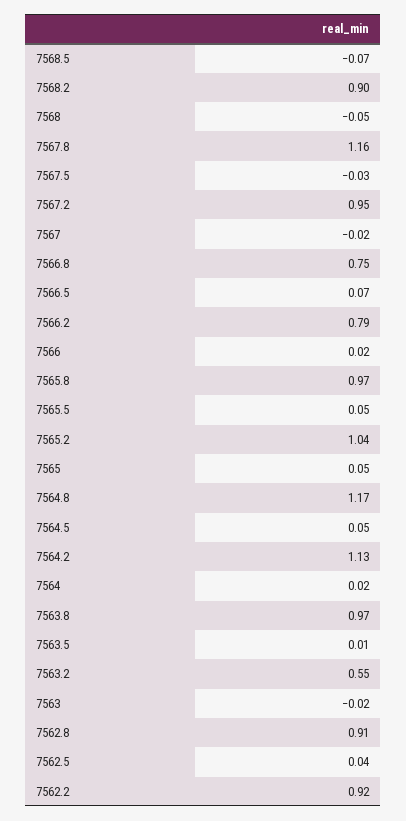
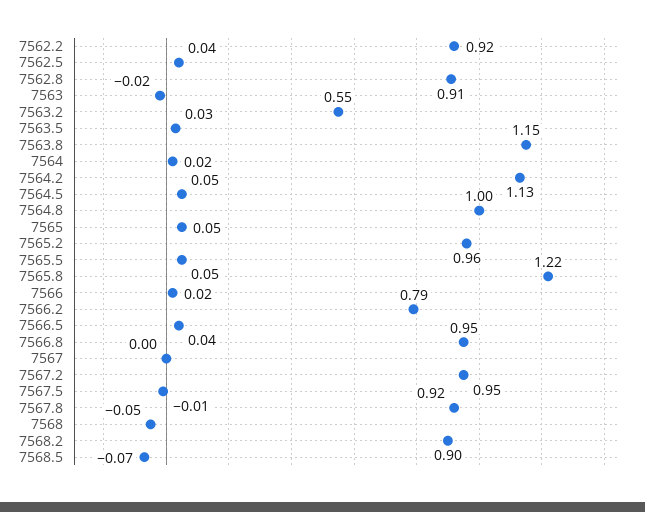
7567.8: 1.16 -> 0.92
7567.5: -0.03 -> -0.01
7567: -0.02 -> 0
7566.8: 0.75 -> 0.95
7566.5: 0.07 -> 0.04
7565.8: 0.97 -> 1.22
7565.2: 1.04 -> 0.96
7564.8: 1.17 -> 1
7563.8: 0.97 -> 1.15
7563.5: 0.01 -> 0.03

